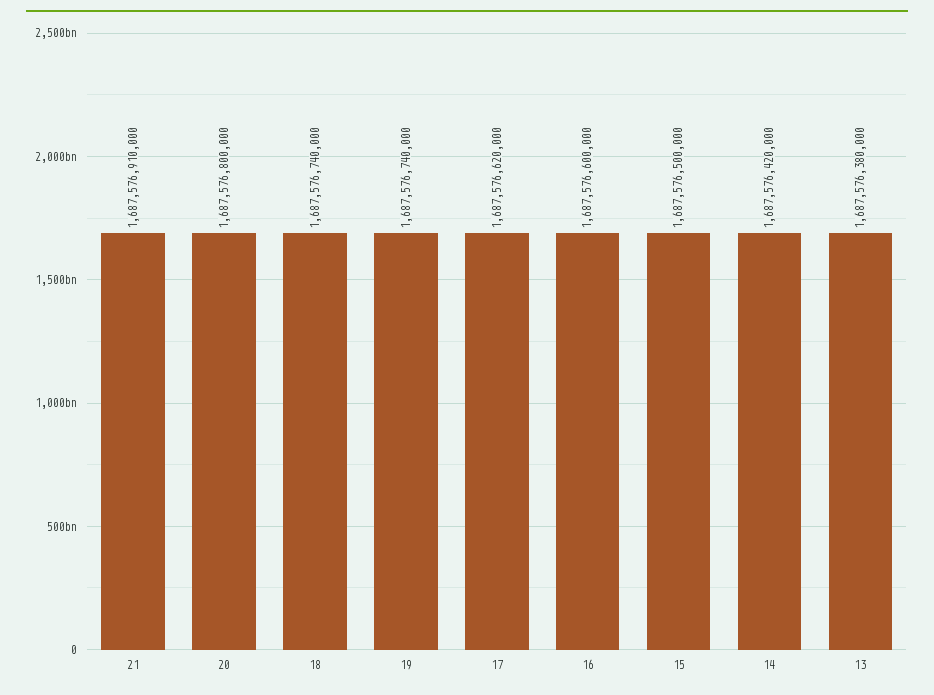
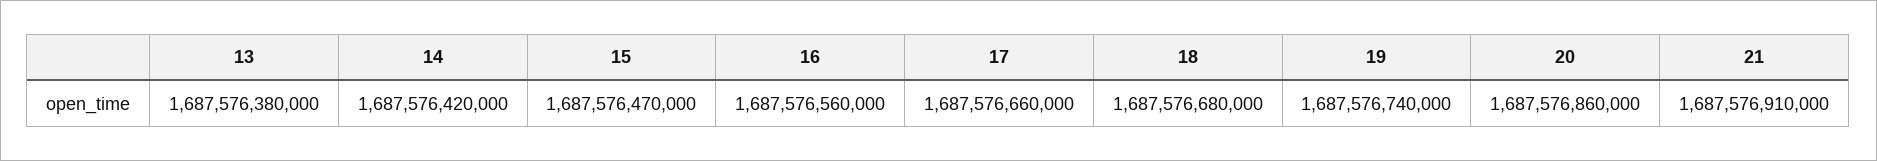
20: 1687576800000 -> 1687576860000
18: 1687576740000 -> 1687576680000
17: 1687576620000 -> 1687576660000
16: 1687576600000 -> 1687576560000
15: 1687576500000 -> 1687576470000

